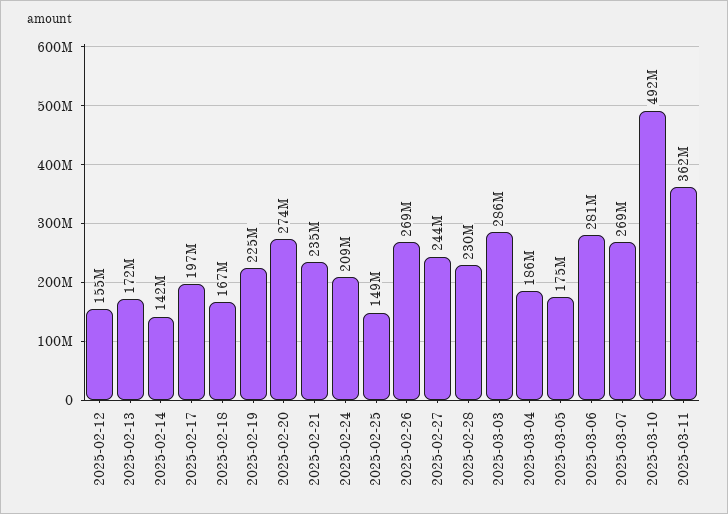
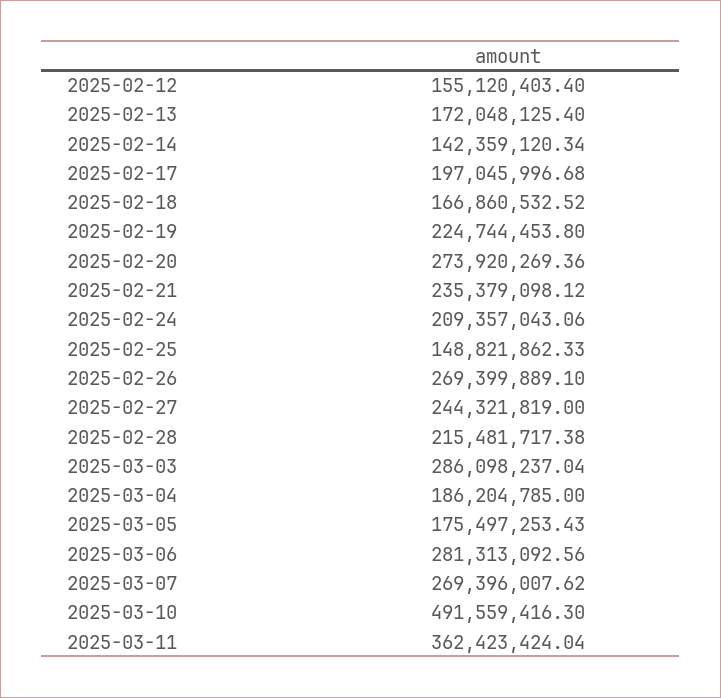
2025-02-28: 230000000 -> 215481717.38

